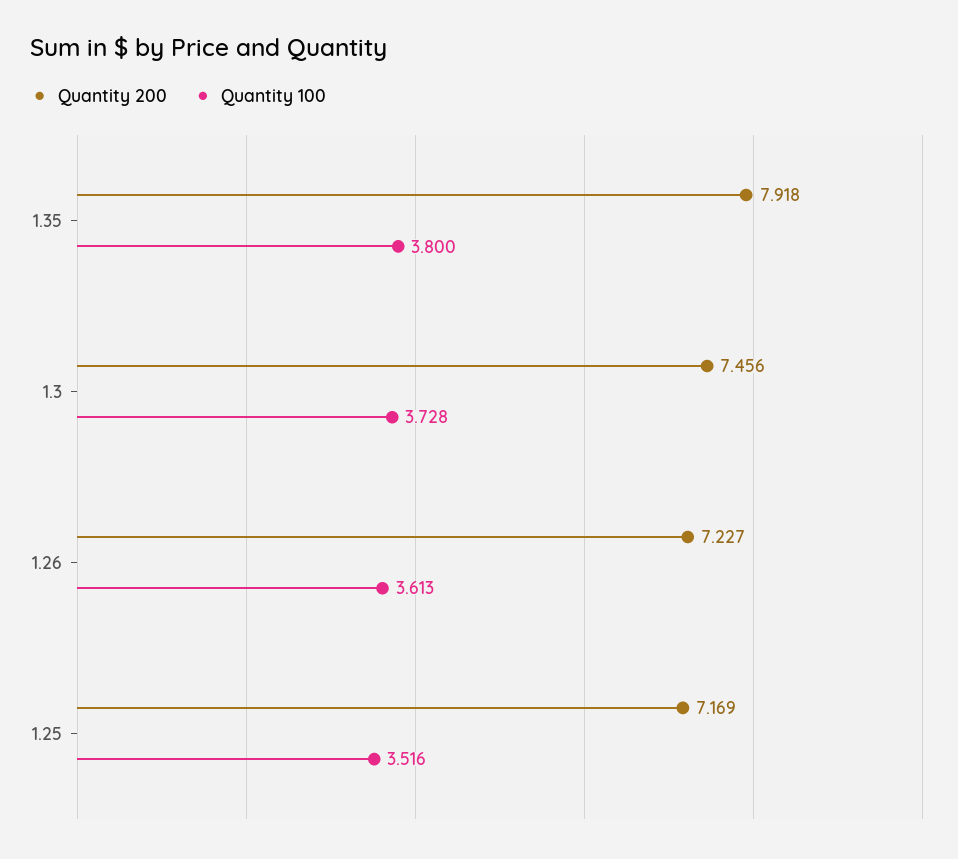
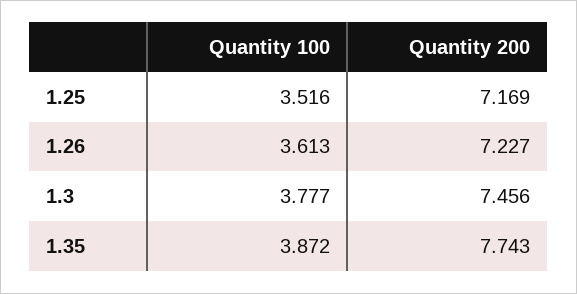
Quantity 200, 1.35: 7.918 -> 7.743
Quantity 100, 1.35: 3.8 -> 3.872
Quantity 100, 1.3: 3.728 -> 3.777

